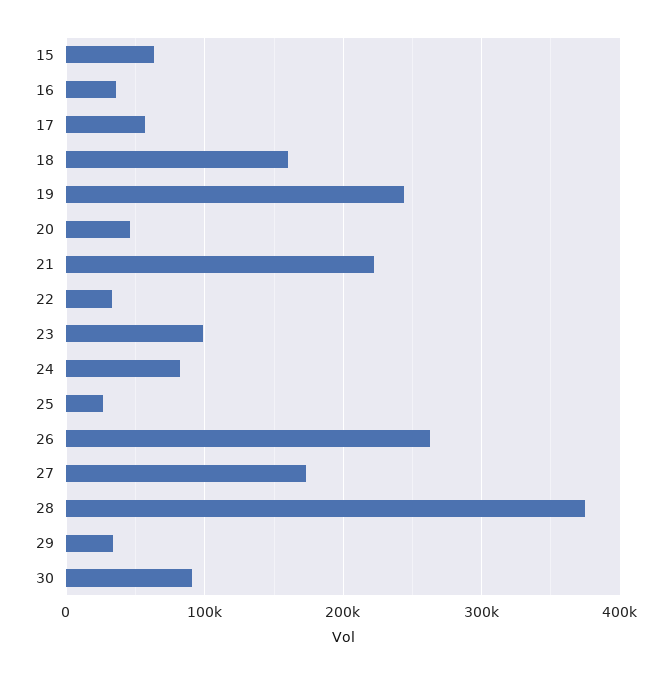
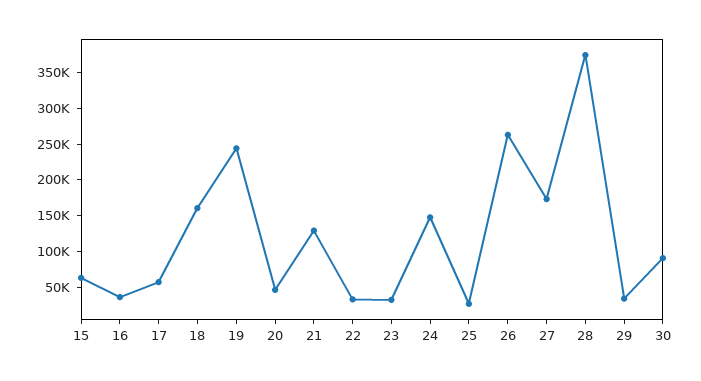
21: 220000 -> 125000
23: 100000 -> 25000
24: 80000 -> 150000

